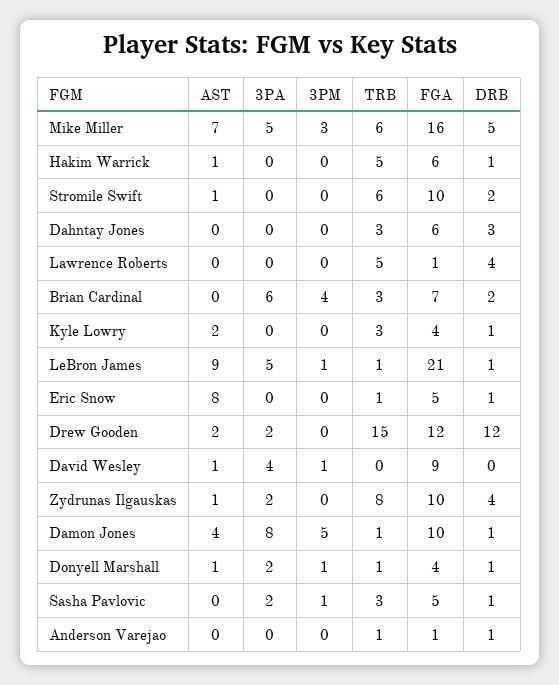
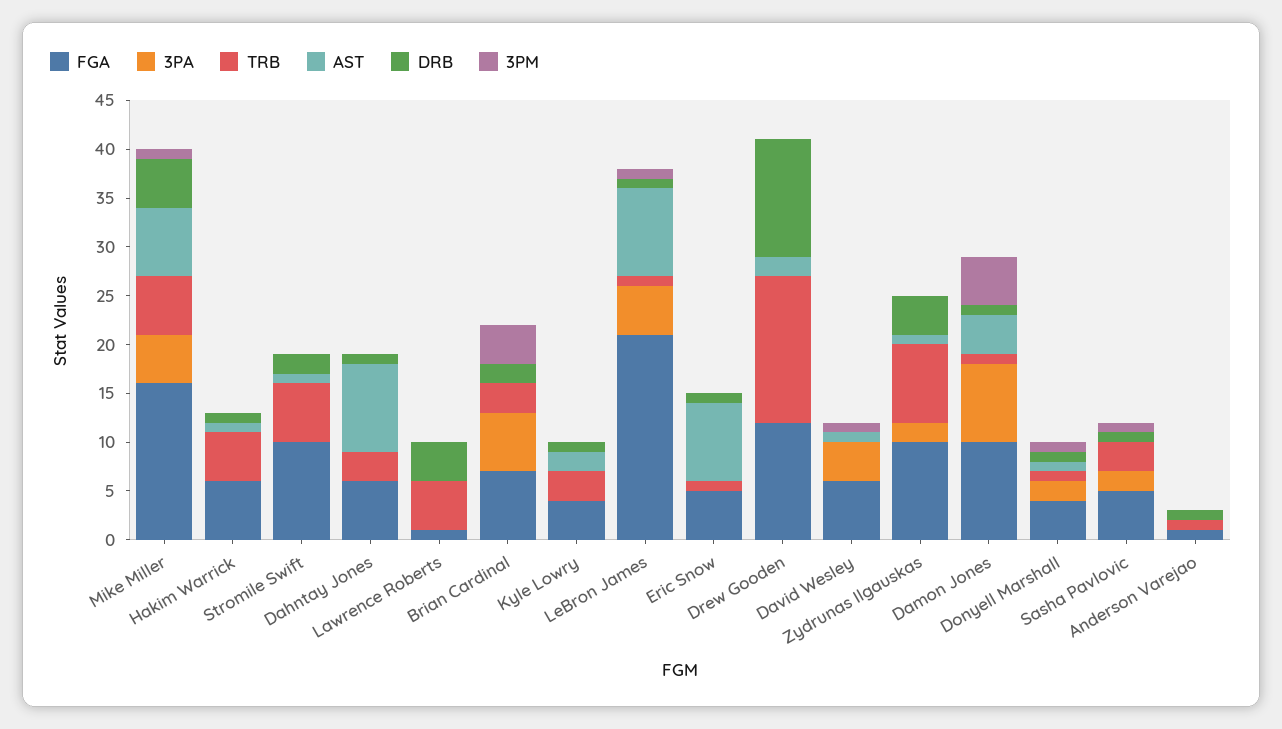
3PM, Mike Miller: 3 -> 1
AST, Dahntay Jones: 0 -> 9
DRB, Dahntay Jones: 3 -> 1
3PA, Drew Gooden: 2 -> 0
FGA, David Wesley: 9 -> 6

